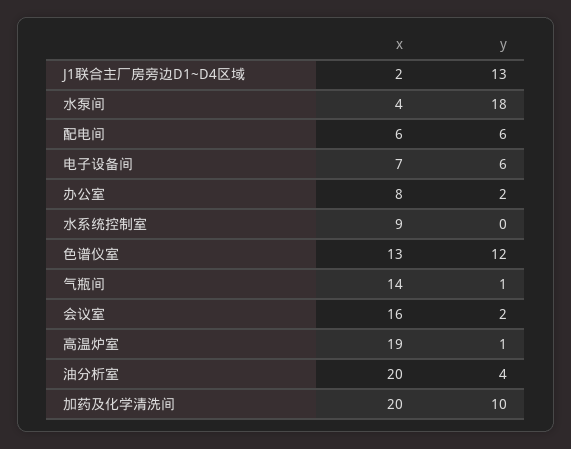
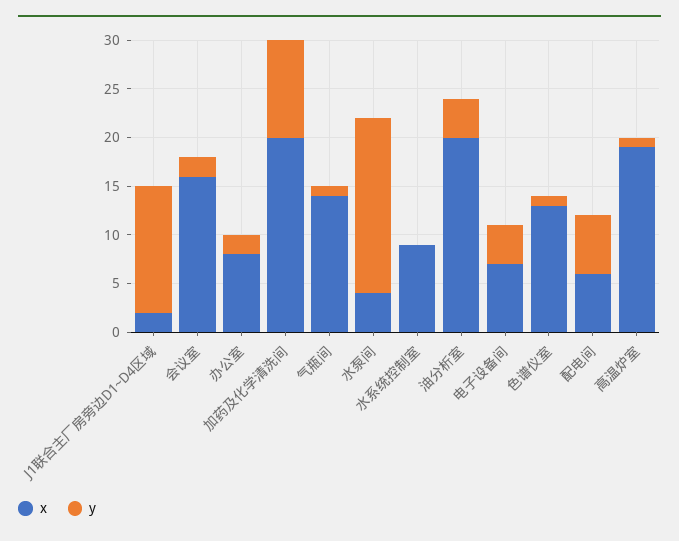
y, 电子设备间: 6 -> 4
y, 色谱仪室: 12 -> 1

